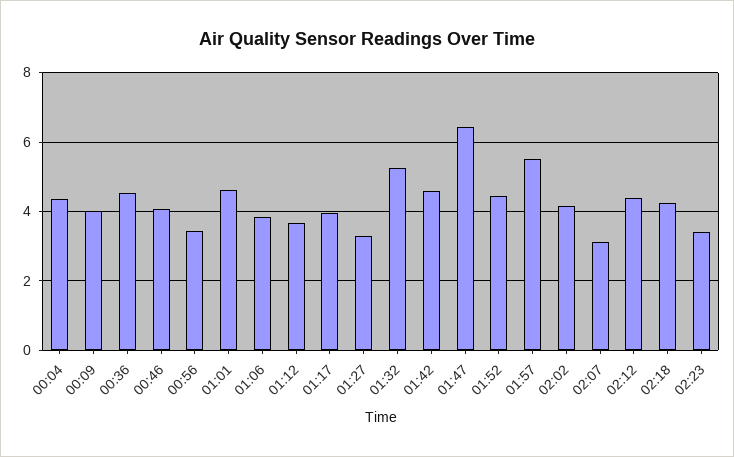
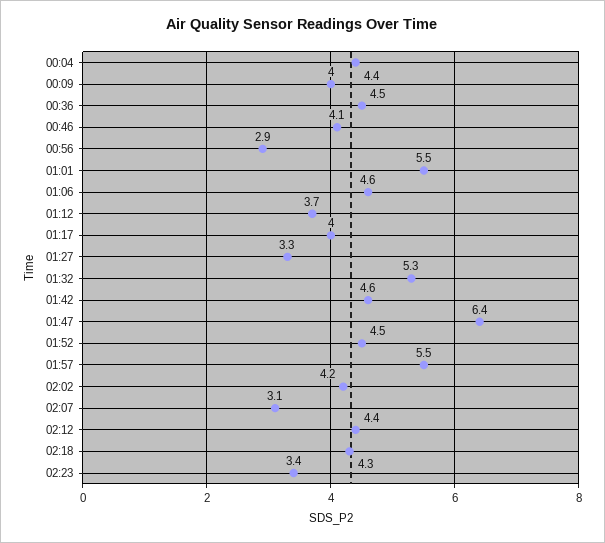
00:56: 3.4 -> 2.9
01:01: 4.6 -> 5.5
01:06: 3.8 -> 4.6

